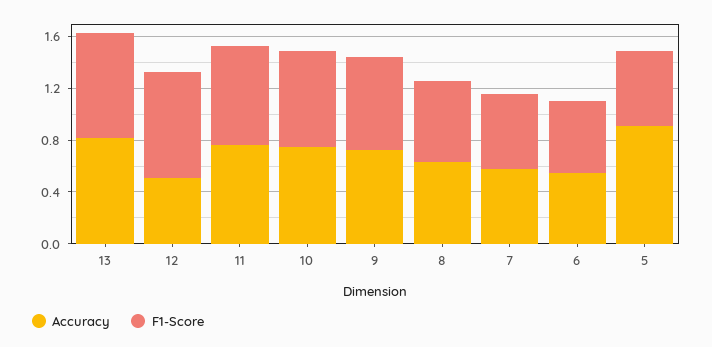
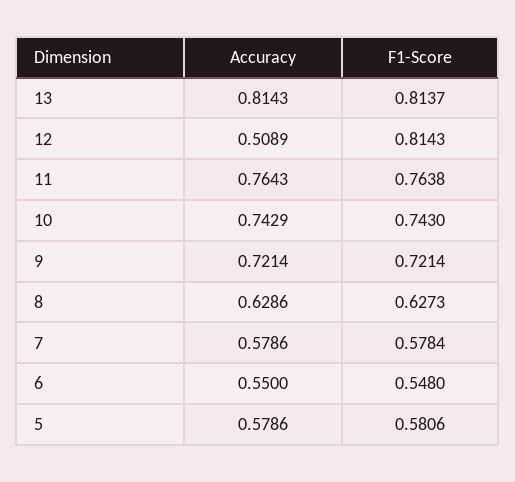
Accuracy, 5: 0.9 -> 0.5786

